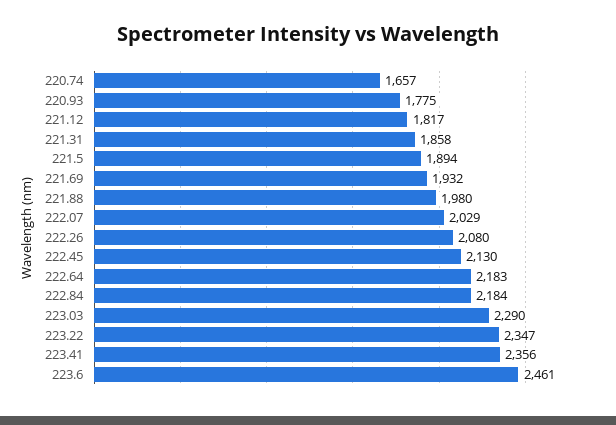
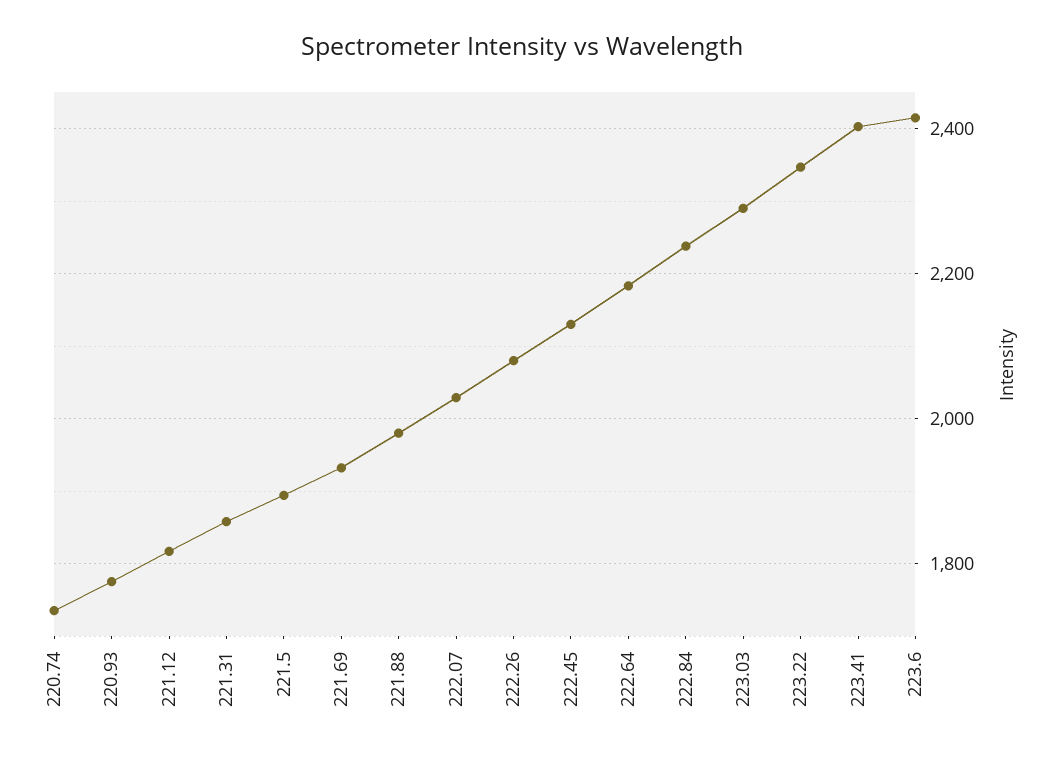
220.74: 1657 -> 1740
222.84: 2184 -> 2240
223.41: 2356 -> 2400
223.6: 2461 -> 2420

